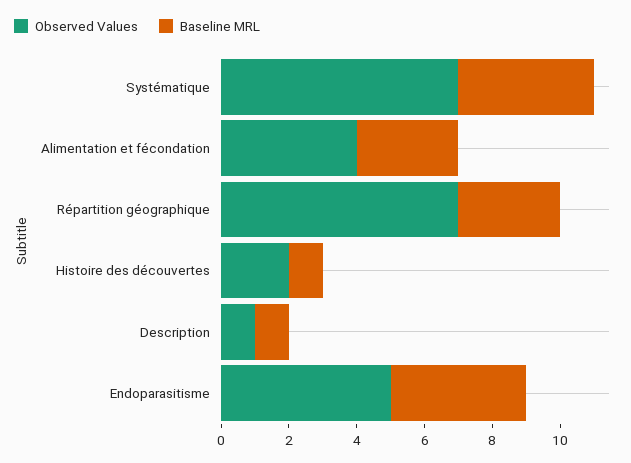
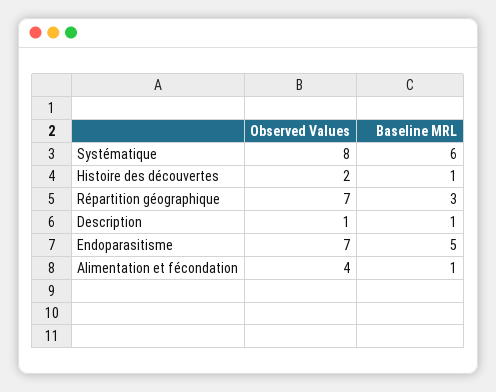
Observed Values, Systématique: 7 -> 8
Baseline MRL, Systématique: 4 -> 6
Baseline MRL, Alimentation et fécondation: 3 -> 1
Observed Values, Endoparasitisme: 5 -> 7
Baseline MRL, Endoparasitisme: 4 -> 5

